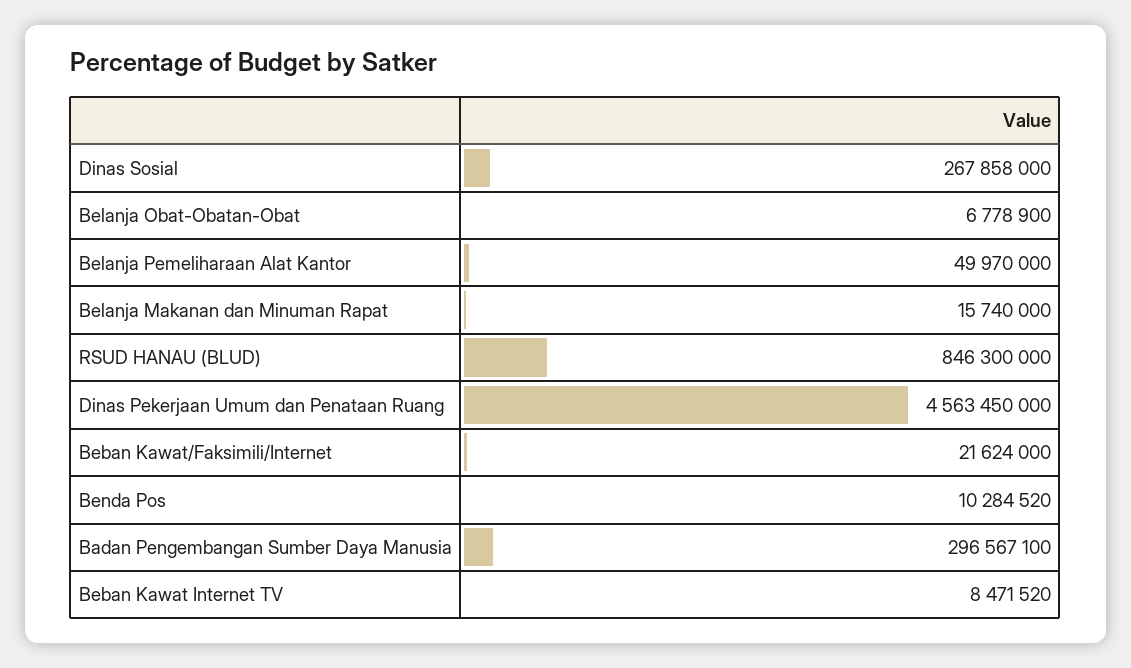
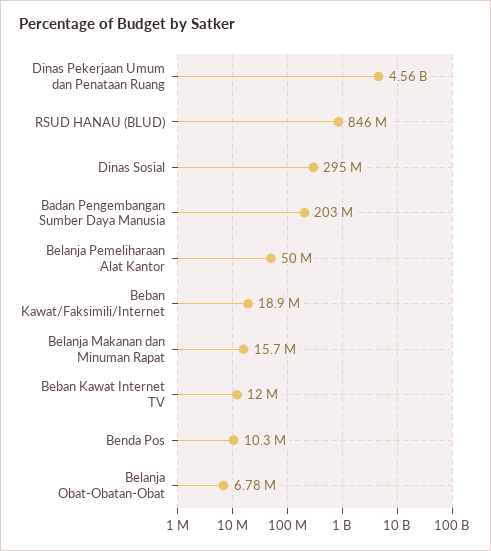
Dinas Sosial: 267858000 -> 295000000
Beban Kawat/Faksimili/Internet: 21624000 -> 18900000
Badan Pengembangan Sumber Daya Manusia: 296567100 -> 203000000
Beban Kawat Internet TV: 8471520 -> 12000000

